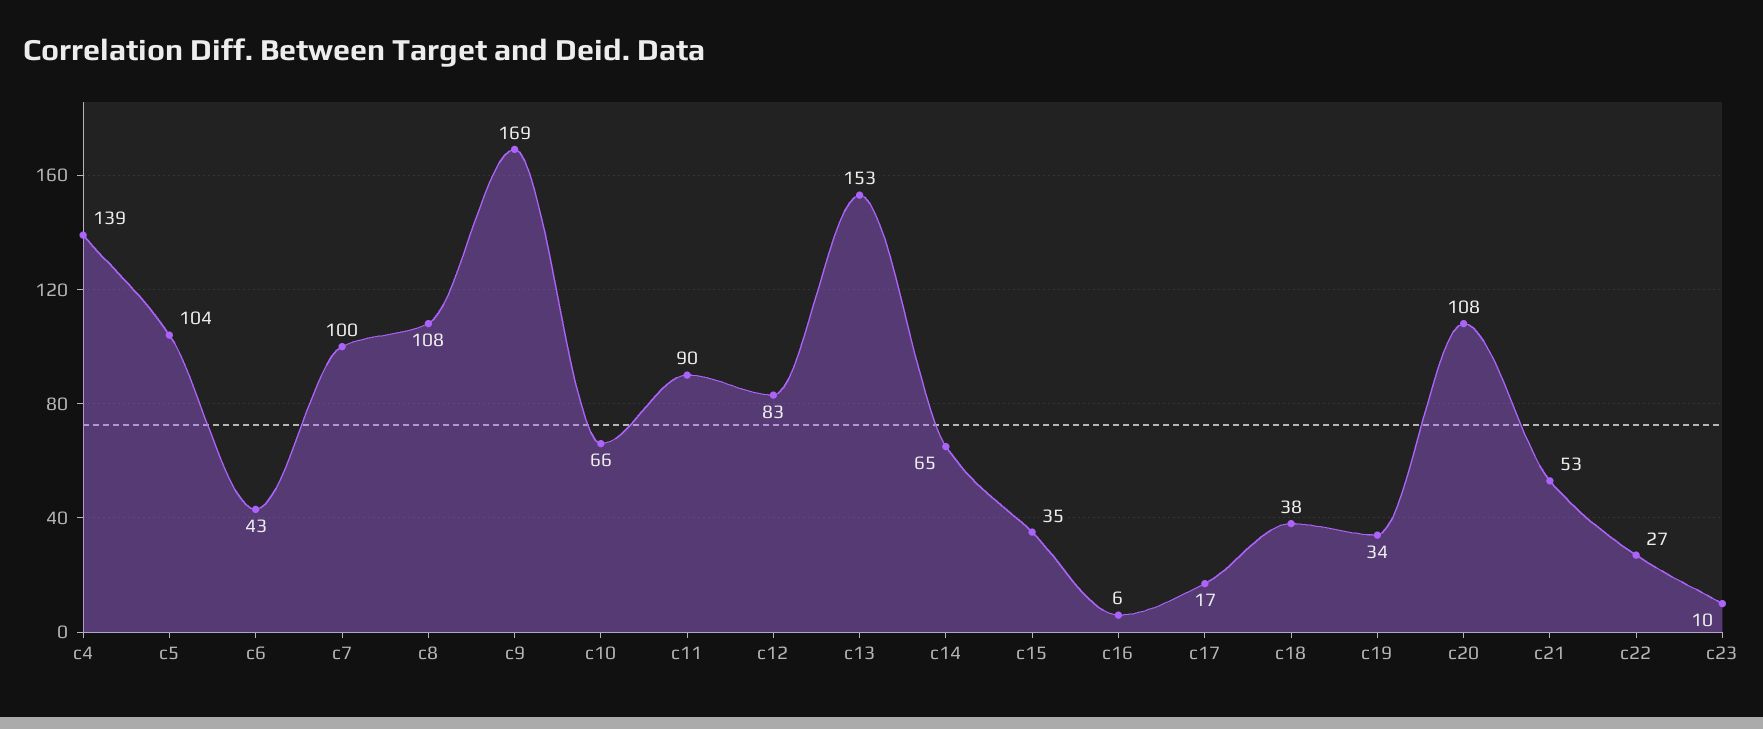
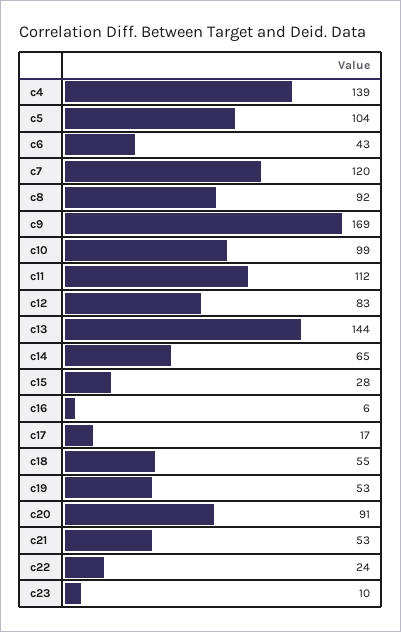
c7: 100 -> 120
c8: 108 -> 92
c10: 66 -> 99
c11: 90 -> 112
c13: 153 -> 144
c15: 35 -> 28
c18: 38 -> 55
c19: 34 -> 53
c20: 108 -> 91
c22: 27 -> 24

